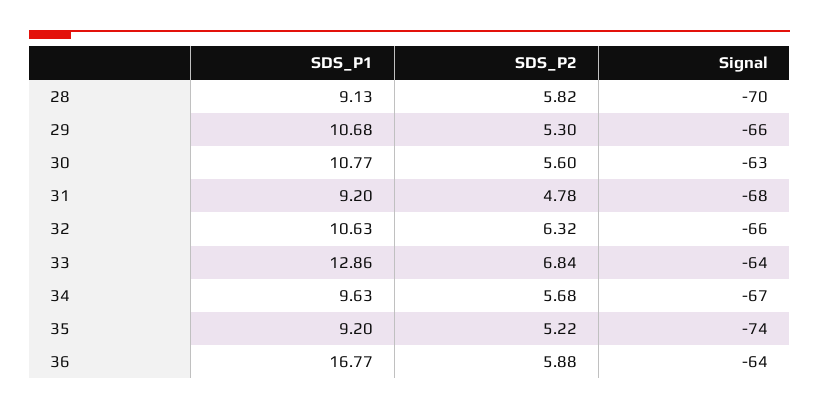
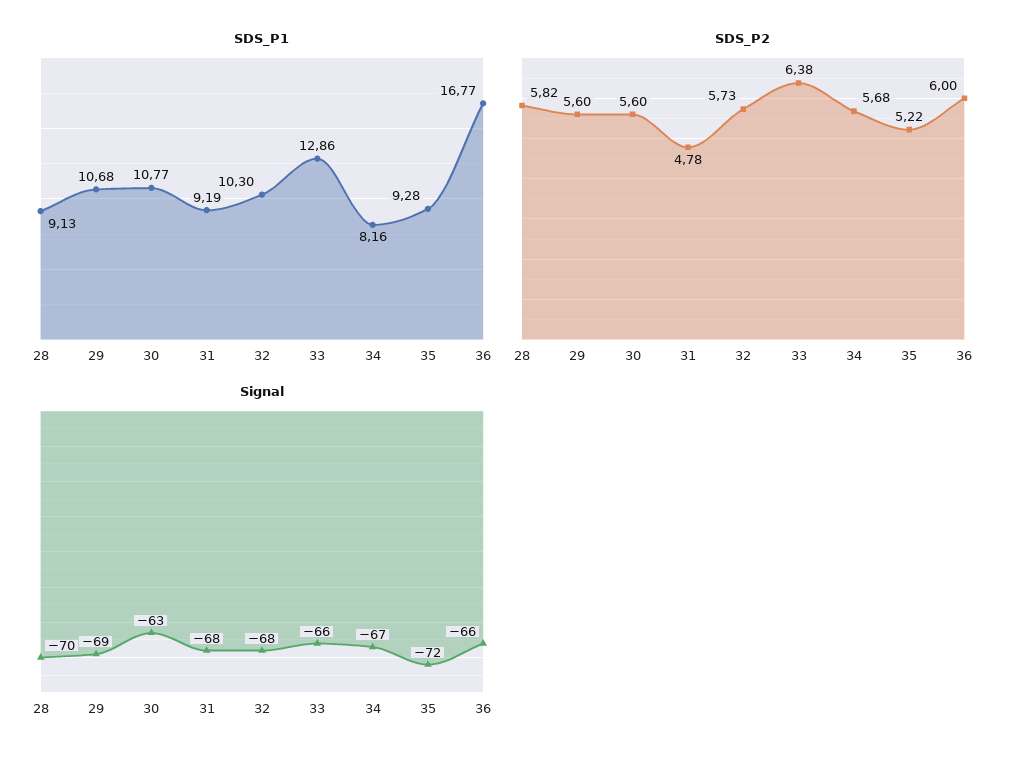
SDS_P2, 29: 5.3 -> 5.6
Signal, 29: -66 -> -69
SDS_P1, 31: 9.2 -> 9.19
SDS_P1, 32: 10.63 -> 10.3
SDS_P2, 32: 6.32 -> 5.73
Signal, 32: -66 -> -68
SDS_P2, 33: 6.84 -> 6.38
Signal, 33: -64 -> -66
SDS_P1, 34: 9.63 -> 8.16
SDS_P1, 35: 9.2 -> 9.28
Signal, 35: -74 -> -72
SDS_P2, 36: 5.88 -> 6
Signal, 36: -64 -> -66

